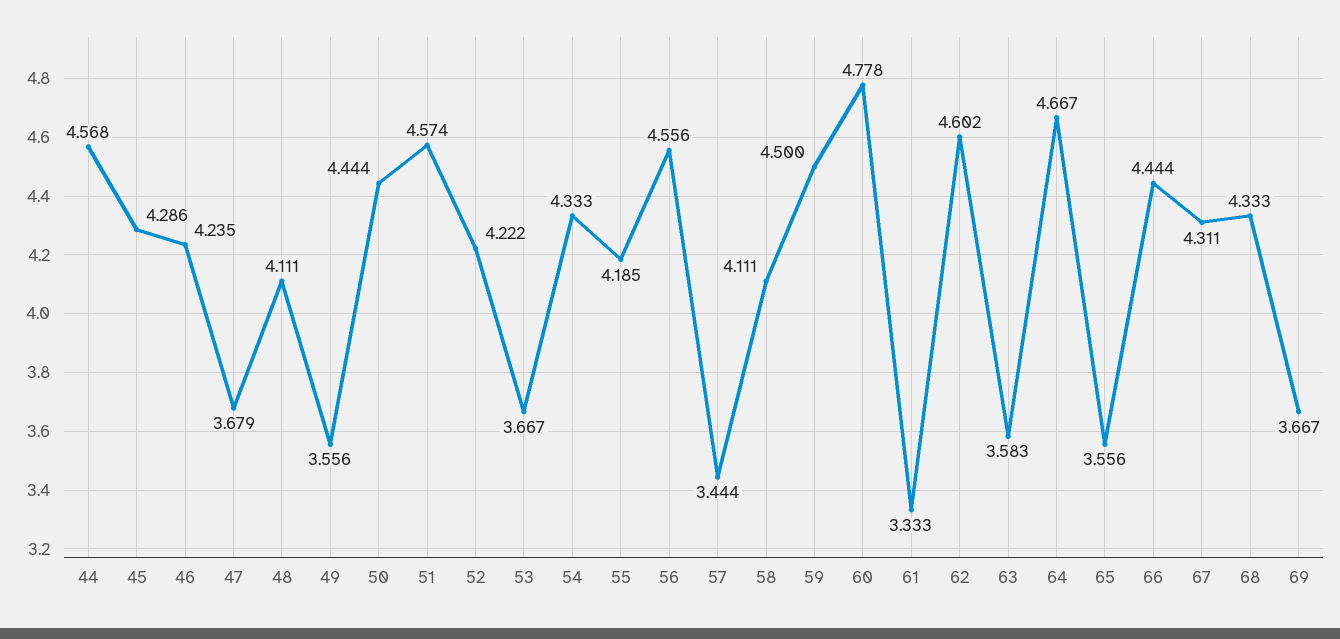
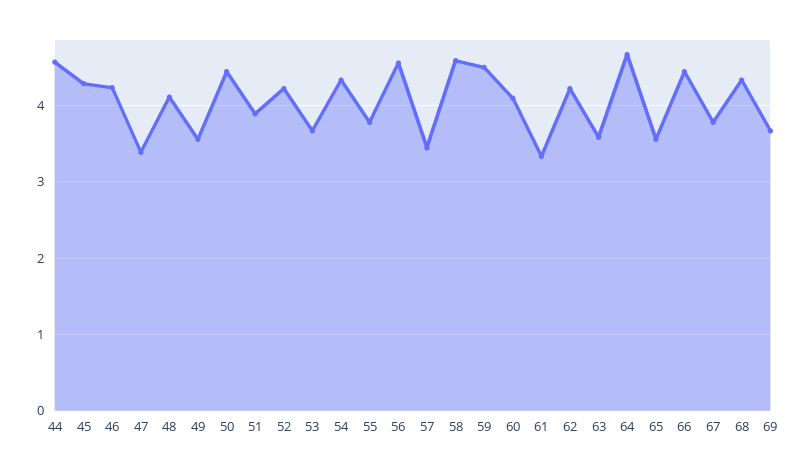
47: 3.679 -> 3.4
51: 4.574 -> 3.9
55: 4.185 -> 3.8
58: 4.111 -> 4.6
60: 4.778 -> 4.1
62: 4.602 -> 4.2
67: 4.311 -> 3.8

